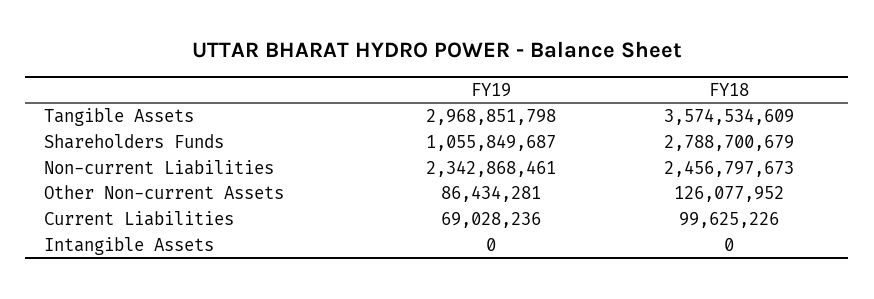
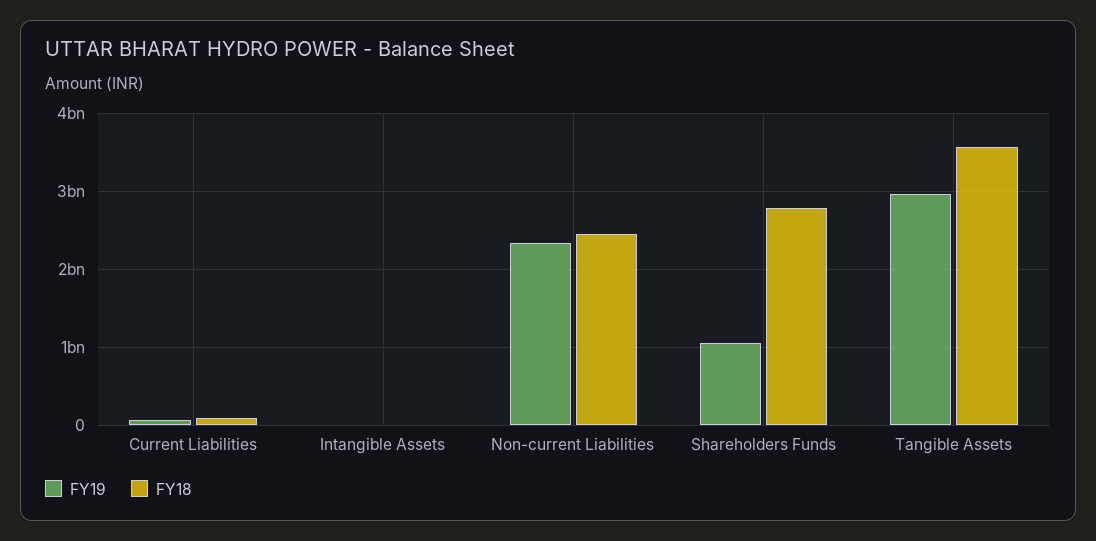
FY19, Other Non-current Assets: 86434281 -> none
FY18, Other Non-current Assets: 126077952 -> none

